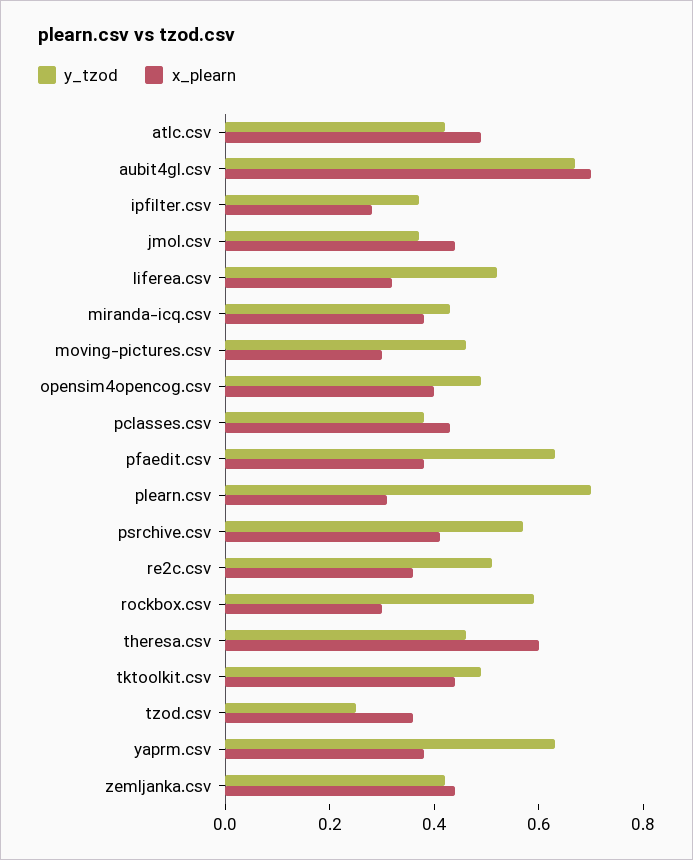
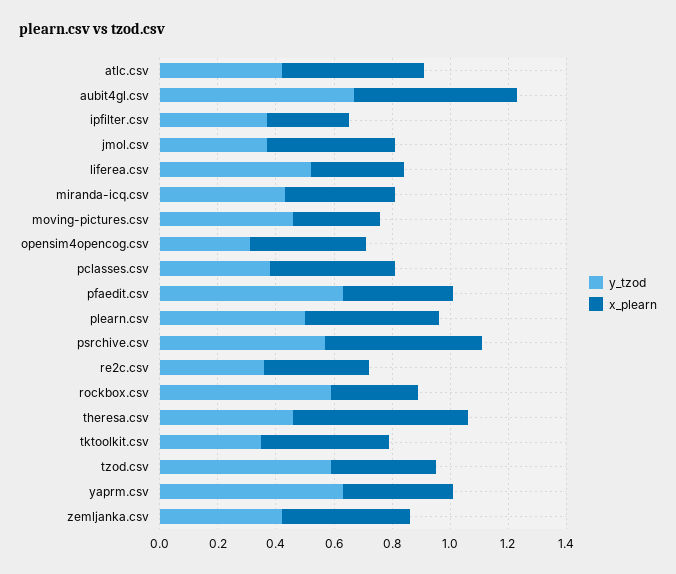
x_plearn, aubit4gl.csv: 0.7 -> 0.55
y_tzod, opensim4opencog.csv: 0.5 -> 0.3
y_tzod, plearn.csv: 0.7 -> 0.5
x_plearn, plearn.csv: 0.3 -> 0.45
x_plearn, psrchive.csv: 0.4 -> 0.55
y_tzod, re2c.csv: 0.5 -> 0.35
y_tzod, tktoolkit.csv: 0.5 -> 0.35
y_tzod, tzod.csv: 0.25 -> 0.6

